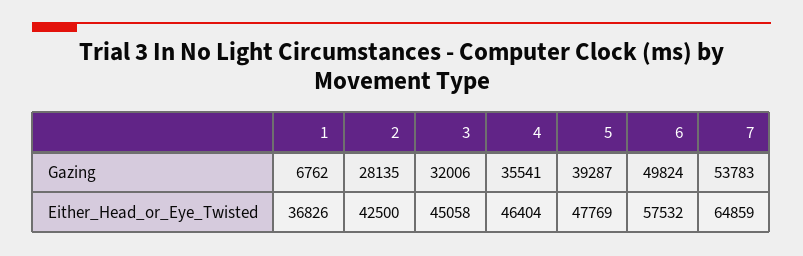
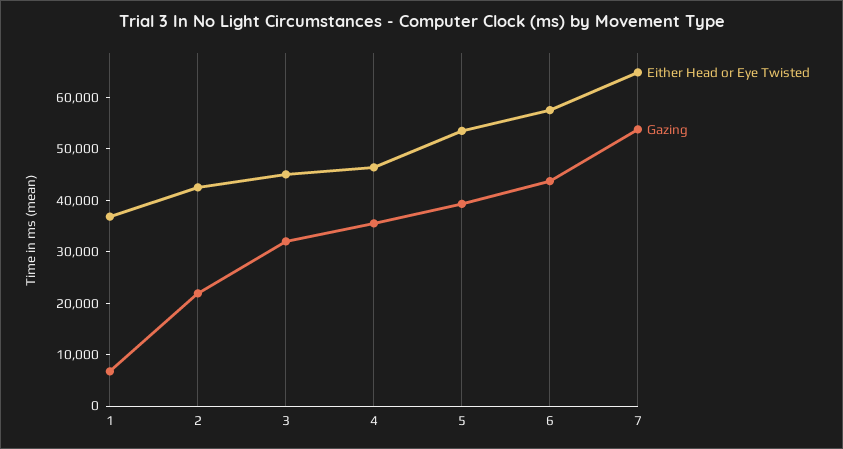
Gazing, 2: 28135 -> 22000
Gazing, 6: 49824 -> 44000
Either_Head_or_Eye_Twisted, 5: 47769 -> 54000

